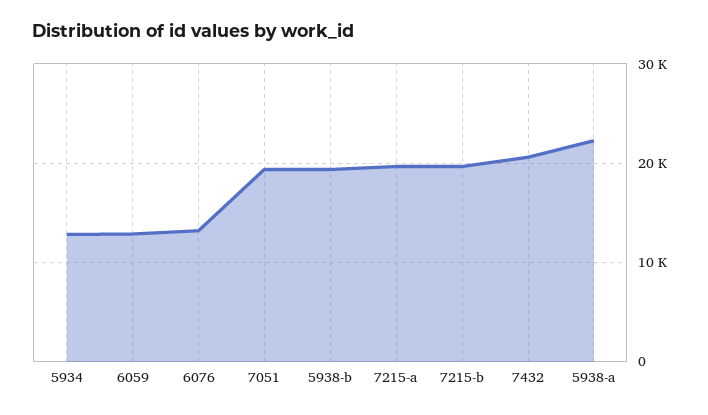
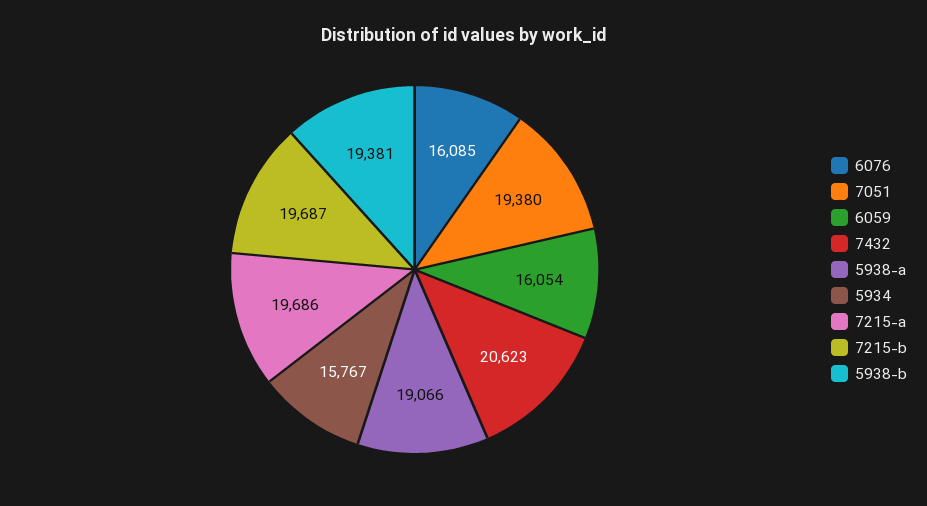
5934: 13000 -> 15767
6059: 13000 -> 16054
6076: 13000 -> 16085
5938-a: 22000 -> 19066

